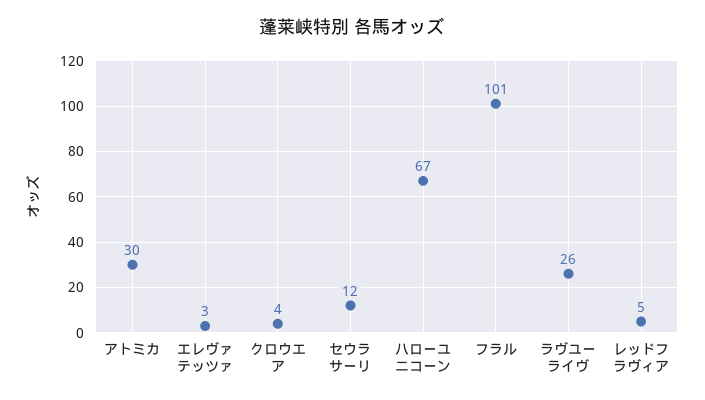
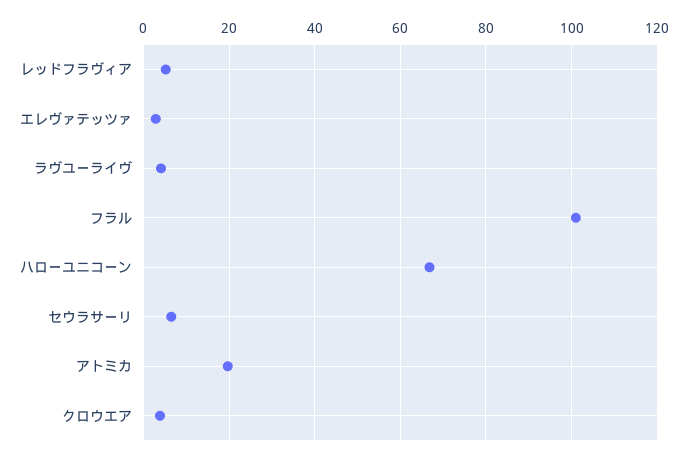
アトミカ: 30 -> 20
セウラサーリ: 12 -> 6
ラヴユーライヴ: 26 -> 4

